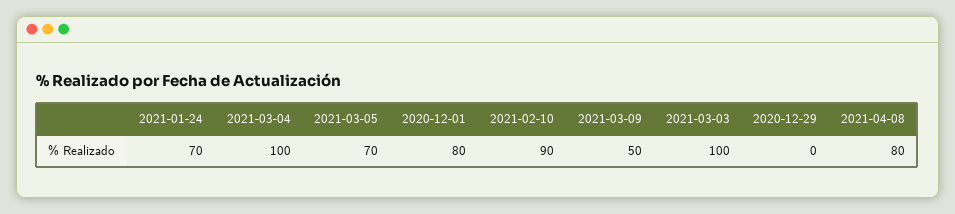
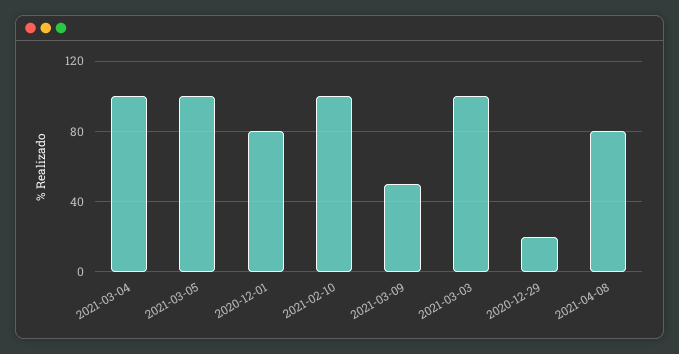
2021-01-24: 70 -> none
2021-03-05: 70 -> 100
2021-02-10: 90 -> 100
2020-12-29: 0 -> 20

